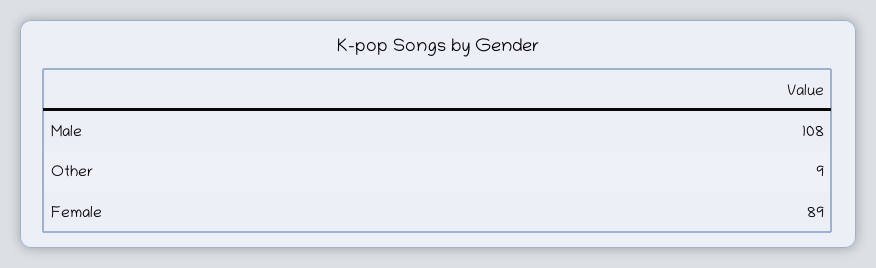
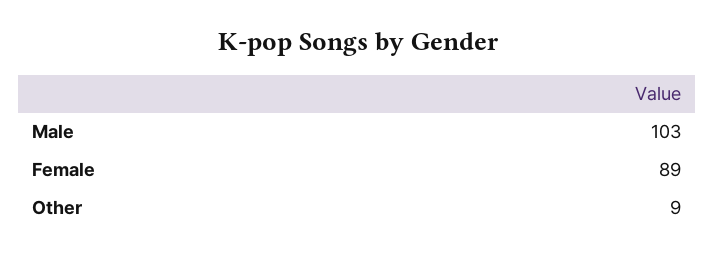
Male: 108 -> 103

